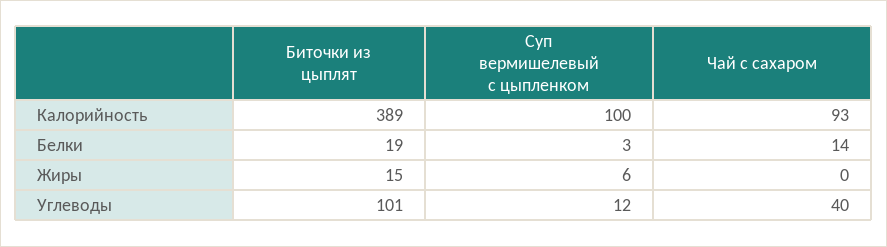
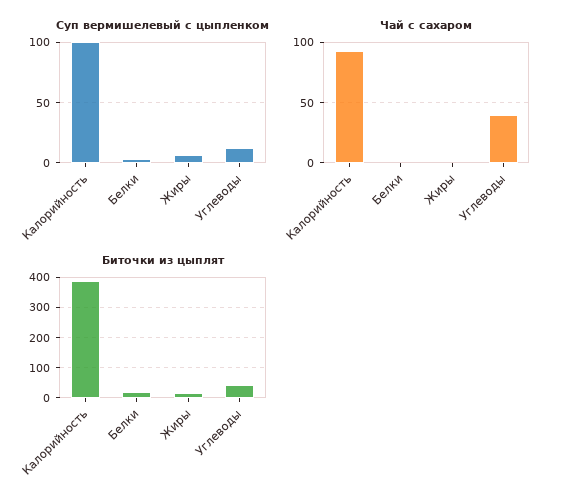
Чай с сахаром, Белки: 14 -> 0
Биточки из цыплят, Углеводы: 101 -> 40

